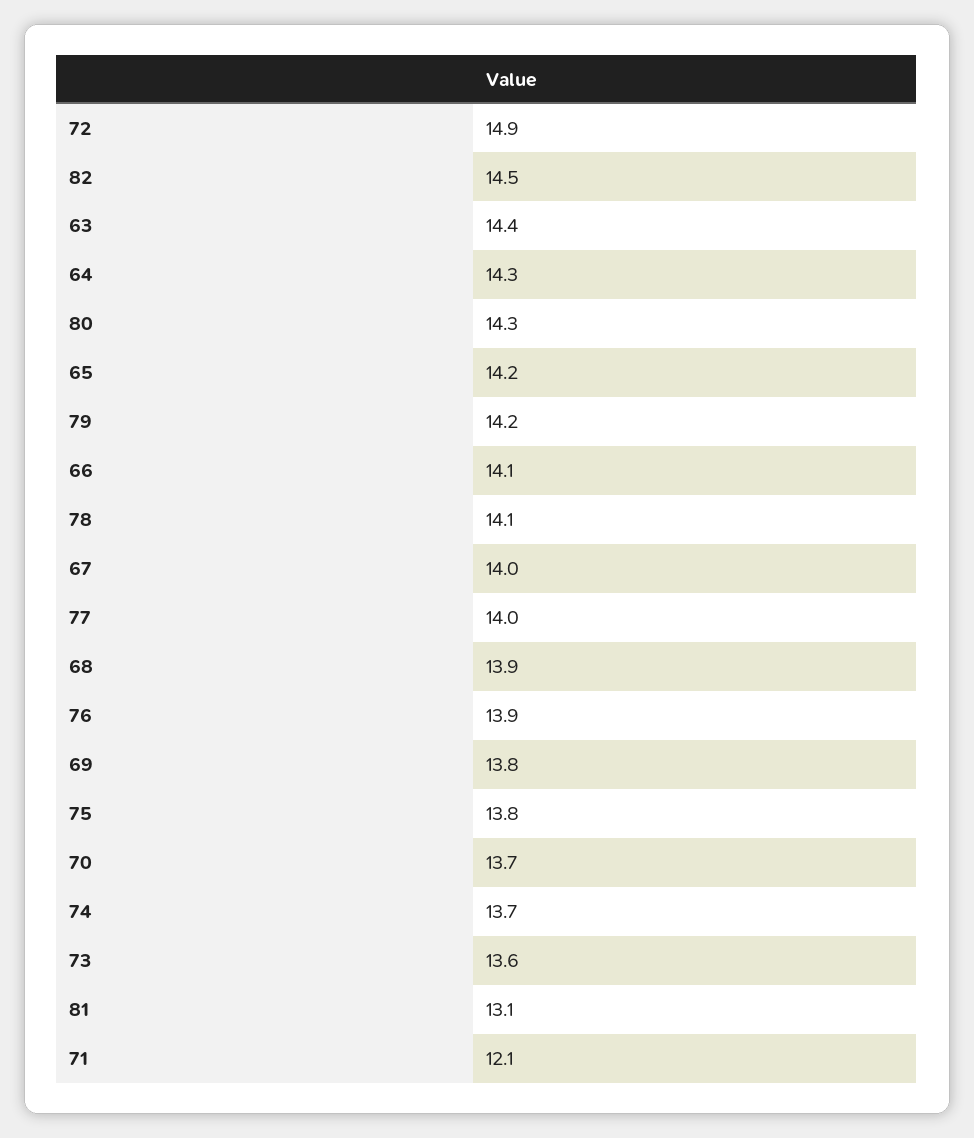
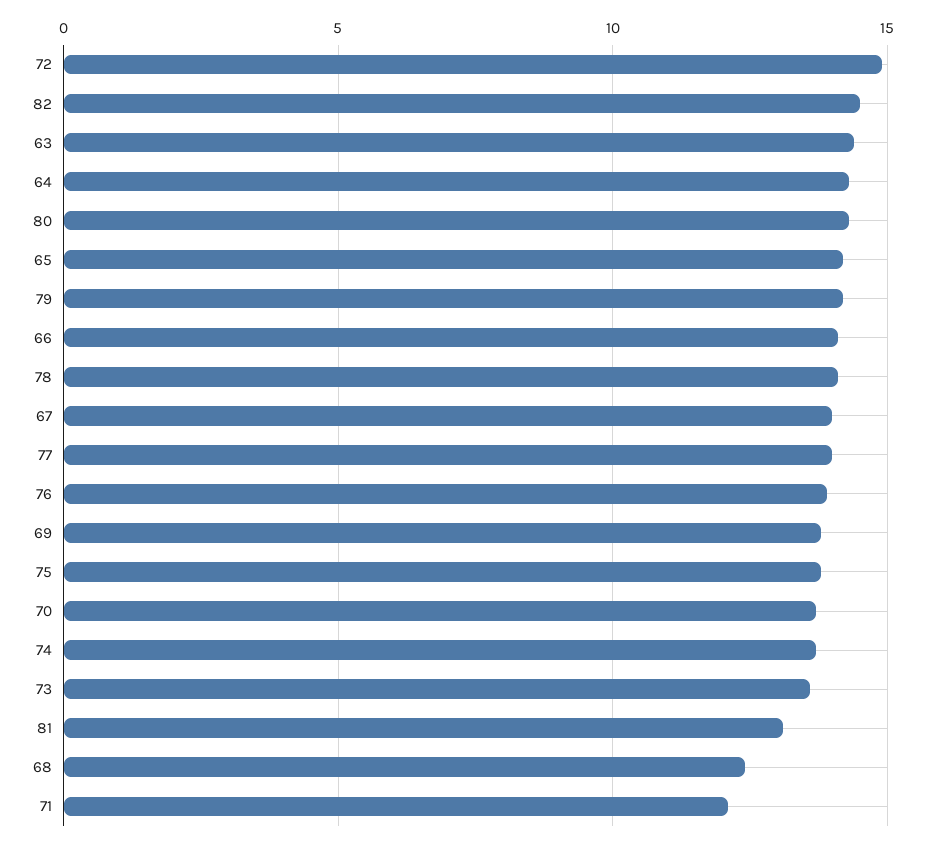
68: 13.9 -> 12.5

